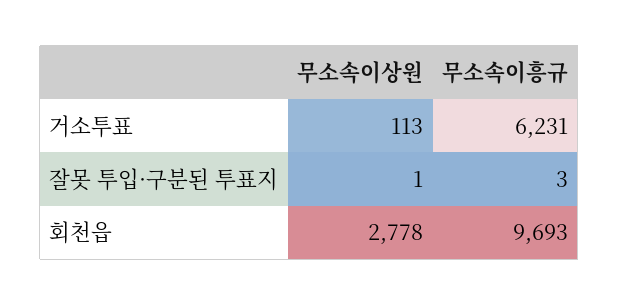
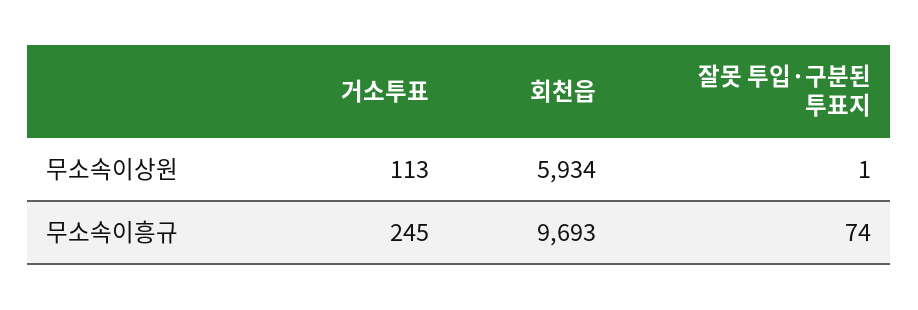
무소속이흥규, 거소투표: 6231 -> 245
무소속이흥규, 잘못 투입·구분된 투표지: 3 -> 74
무소속이상원, 회천읍: 2778 -> 5934

